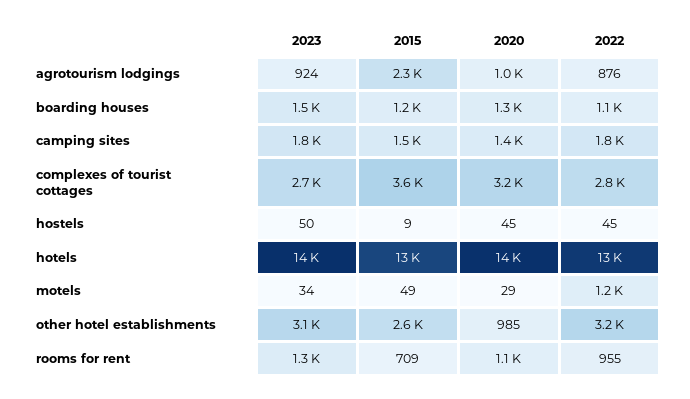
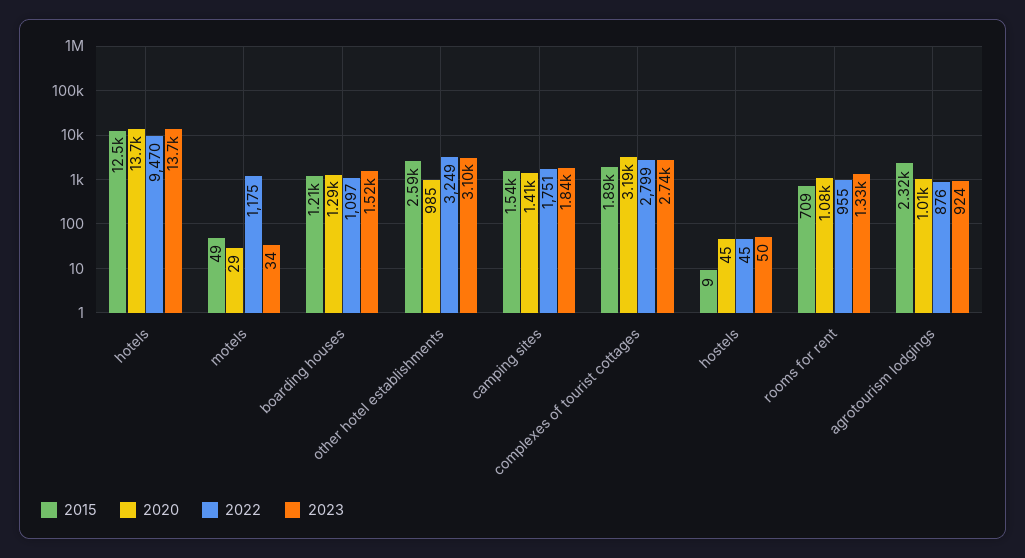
2015, complexes of tourist cottages: 3600 -> 1890
2022, hotels: 13000 -> 9470

